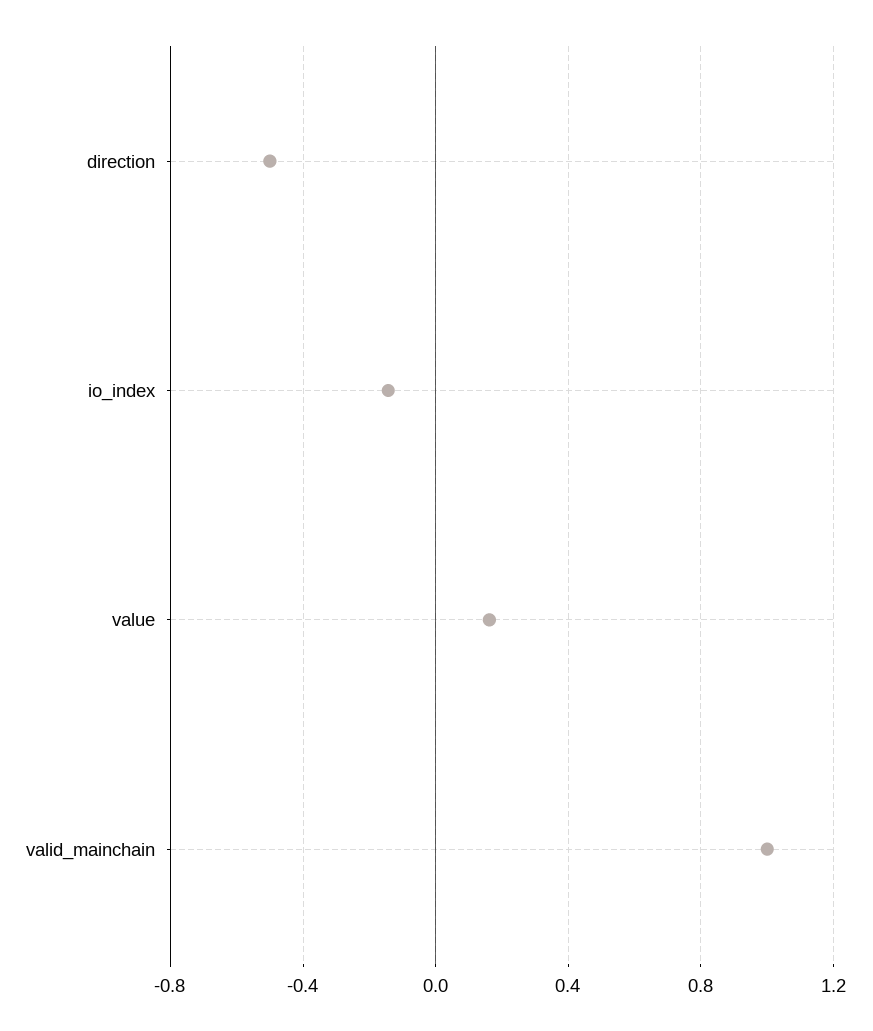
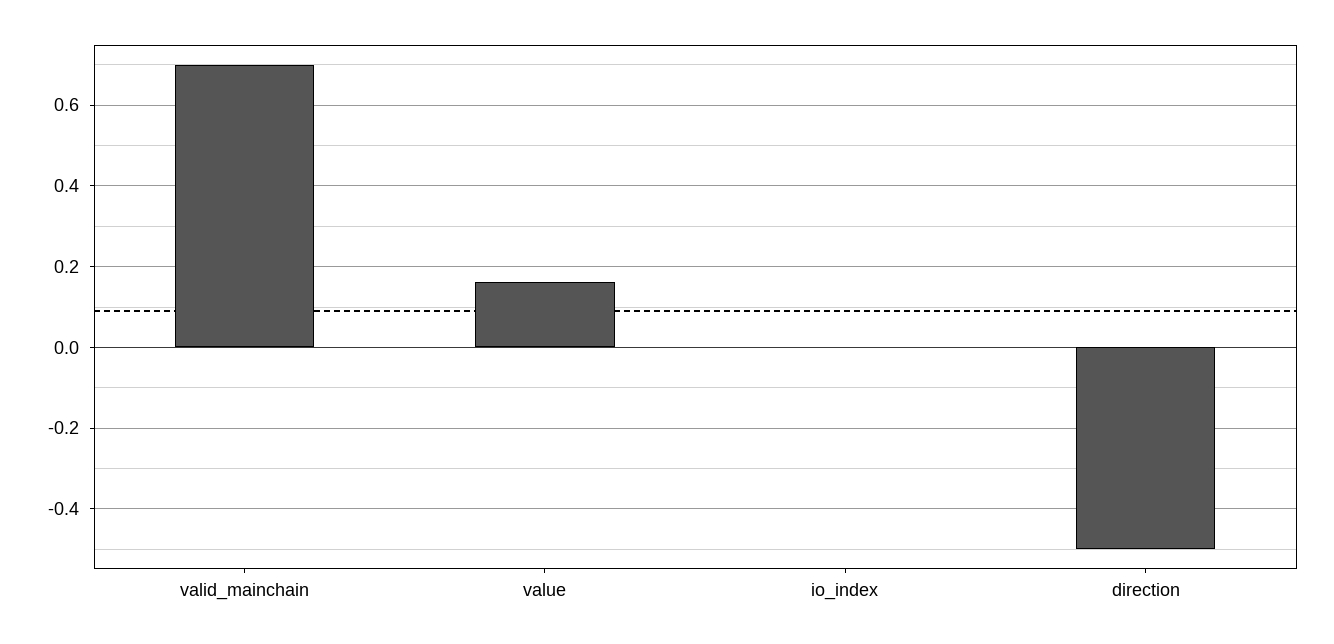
io_index: -0.15 -> 0
valid_mainchain: 1 -> 0.7

